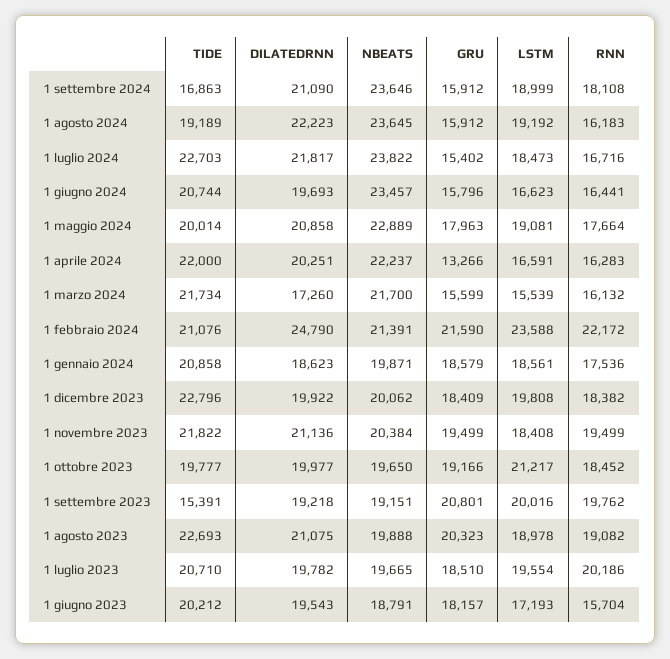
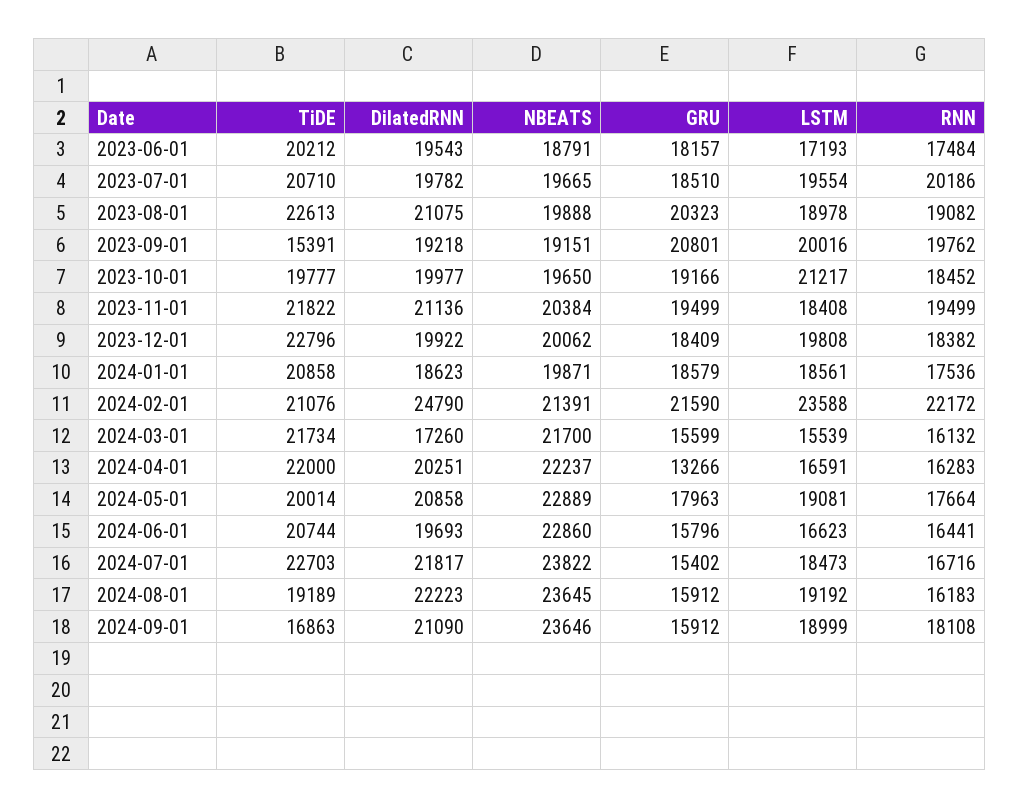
NBEATS, 1 giugno 2024: 23457 -> 22860
TIDE, 1 agosto 2023: 22693 -> 22613
RNN, 1 giugno 2023: 15704 -> 17484

